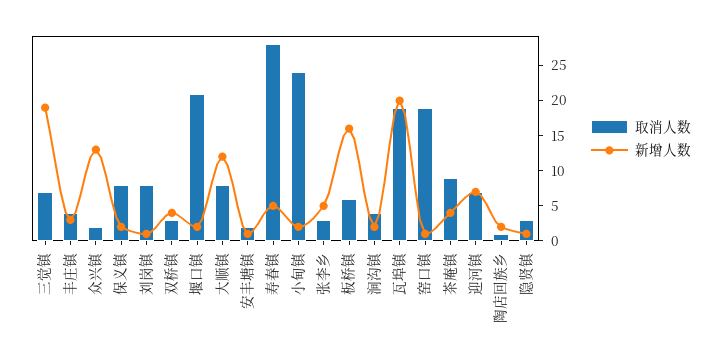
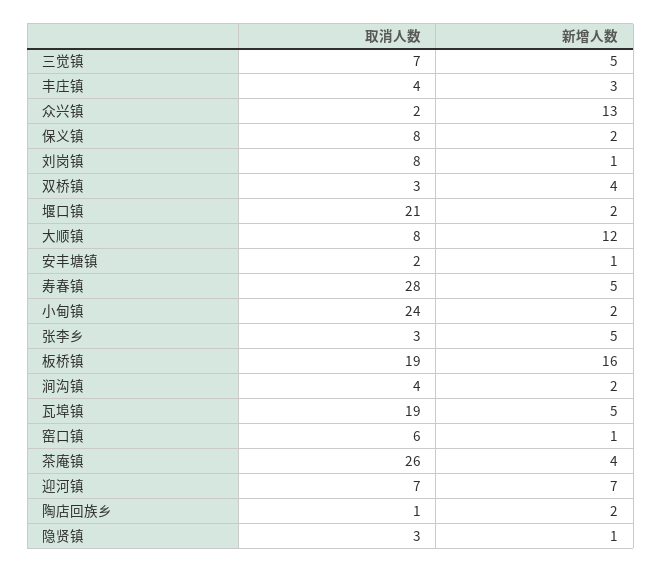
新增人数, 三觉镇: 20 -> 5
取消人数, 板桥镇: 5 -> 19
新增人数, 瓦埠镇: 20 -> 5
取消人数, 窑口镇: 20 -> 6
取消人数, 茶庵镇: 10 -> 26

